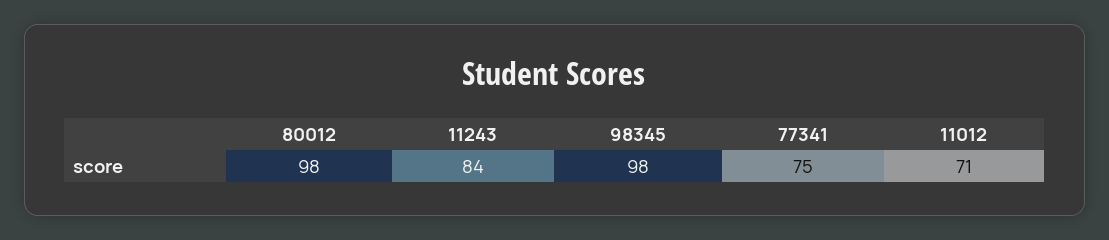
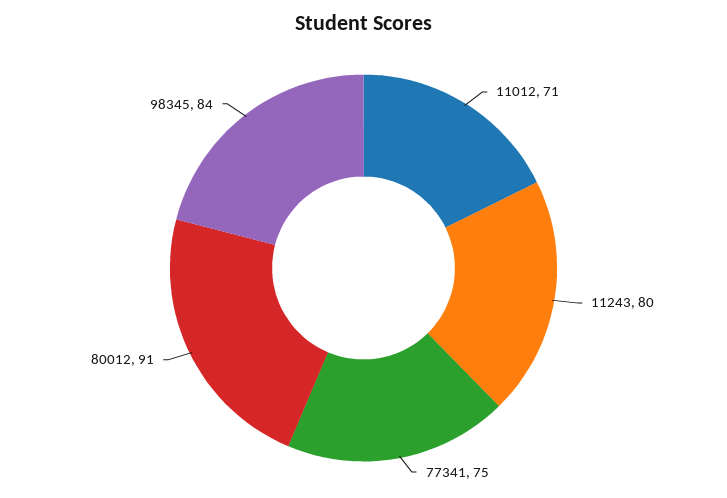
80012: 98 -> 91
11243: 84 -> 80
98345: 98 -> 84

